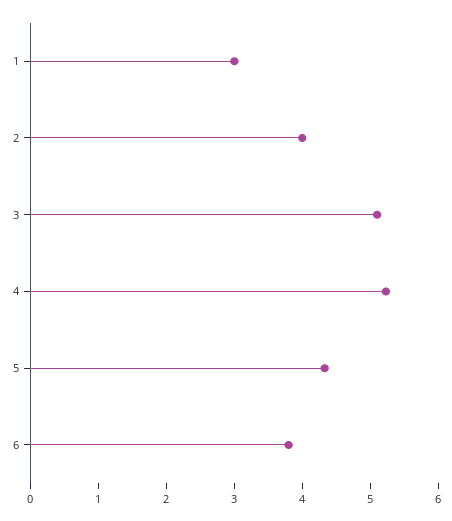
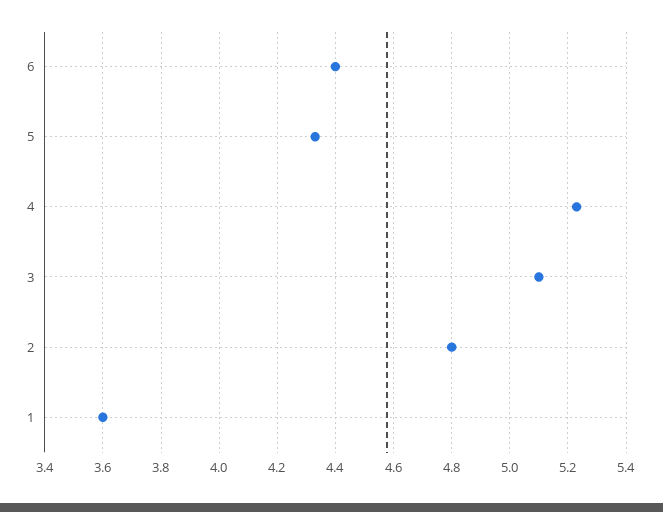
1: 3 -> 3.6
2: 4 -> 4.8
6: 3.8 -> 4.4

